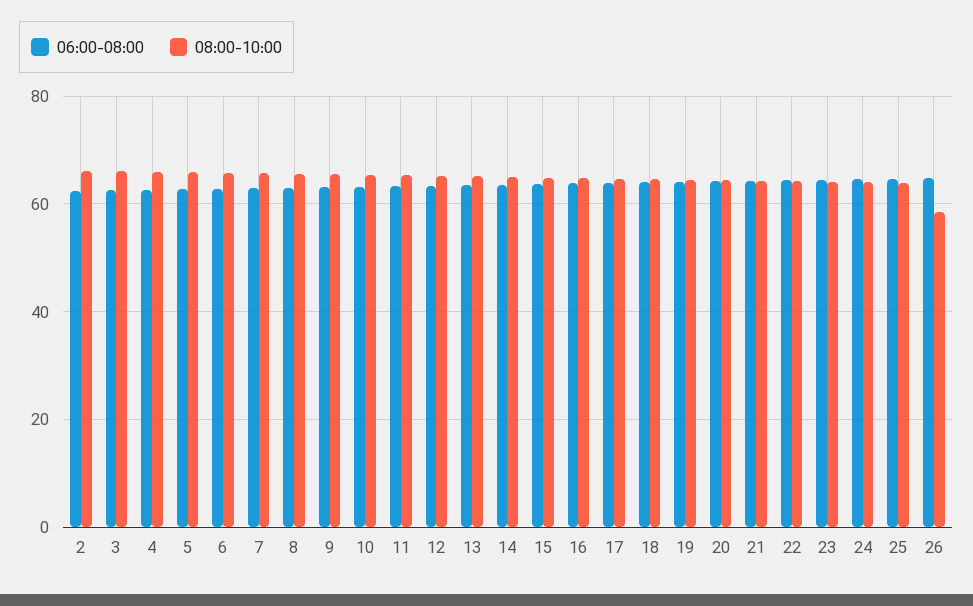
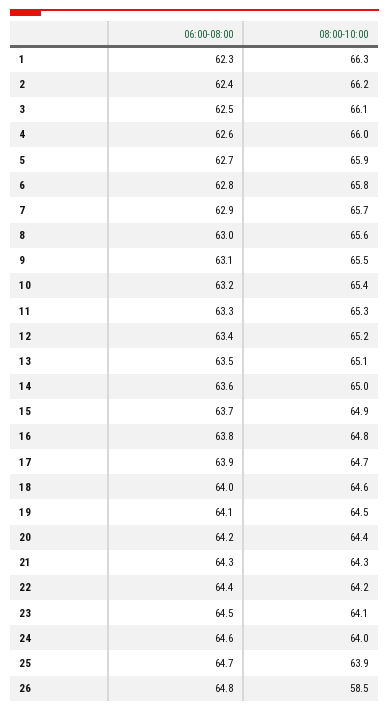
06:00-08:00, 1: none -> 62.3
08:00-10:00, 1: none -> 66.3

